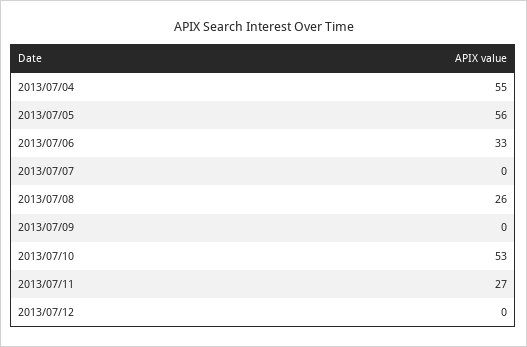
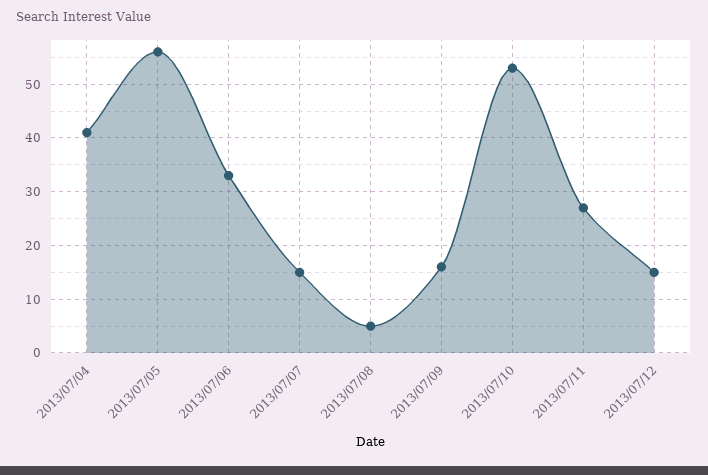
2013/07/04: 55 -> 40
2013/07/07: 0 -> 15
2013/07/08: 26 -> 5
2013/07/09: 0 -> 15
2013/07/12: 0 -> 15

